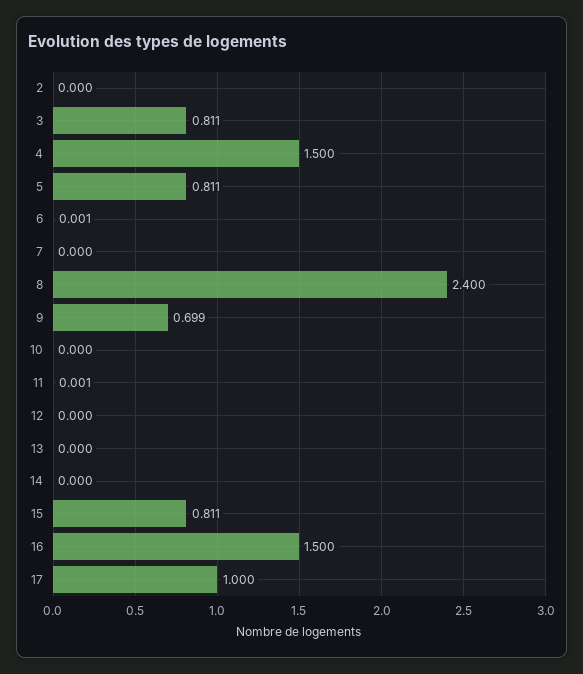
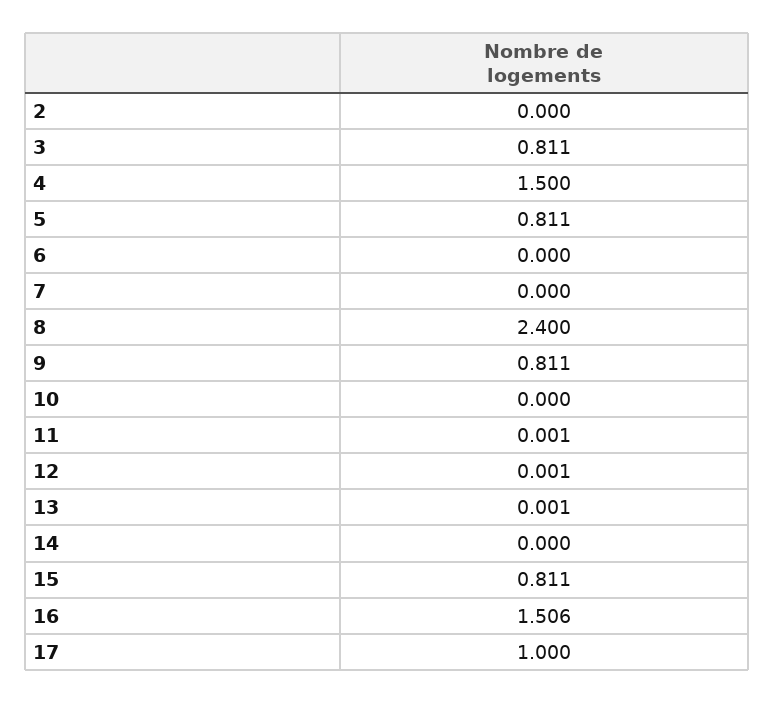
6: 0.001 -> 0
9: 0.699 -> 0.811
12: 0 -> 0.001
13: 0 -> 0.001
16: 1.5 -> 1.506

